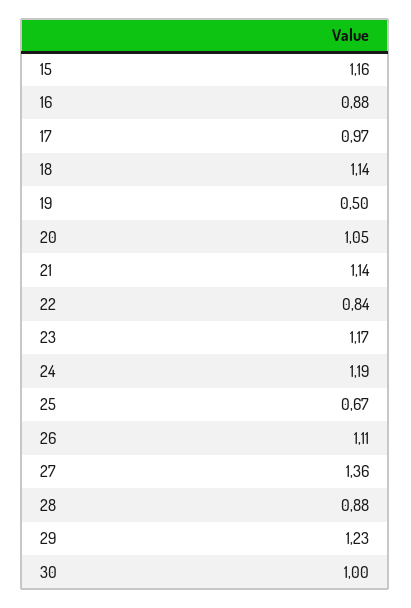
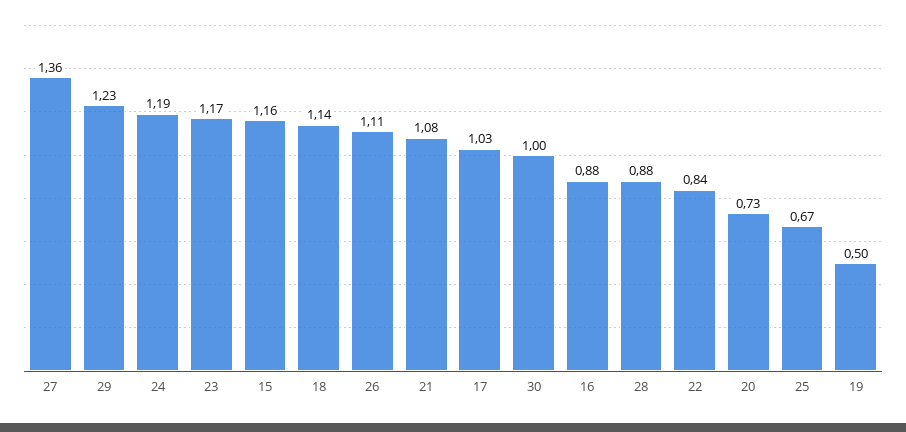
17: 0.97 -> 1.03
20: 1.05 -> 0.73
21: 1.14 -> 1.08

